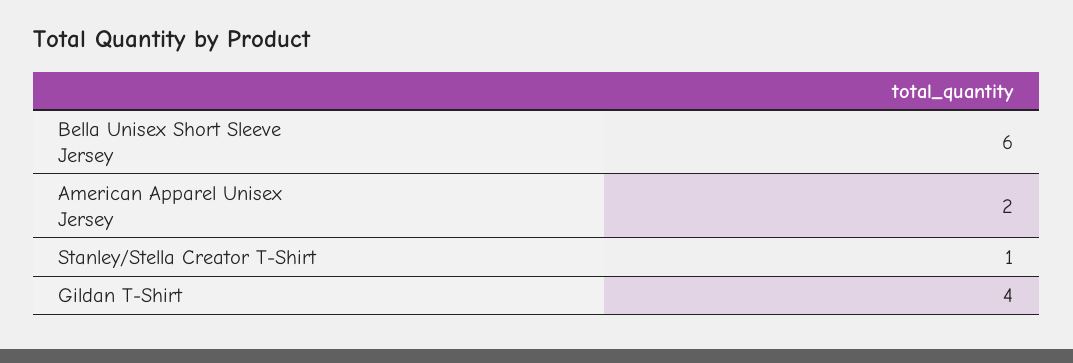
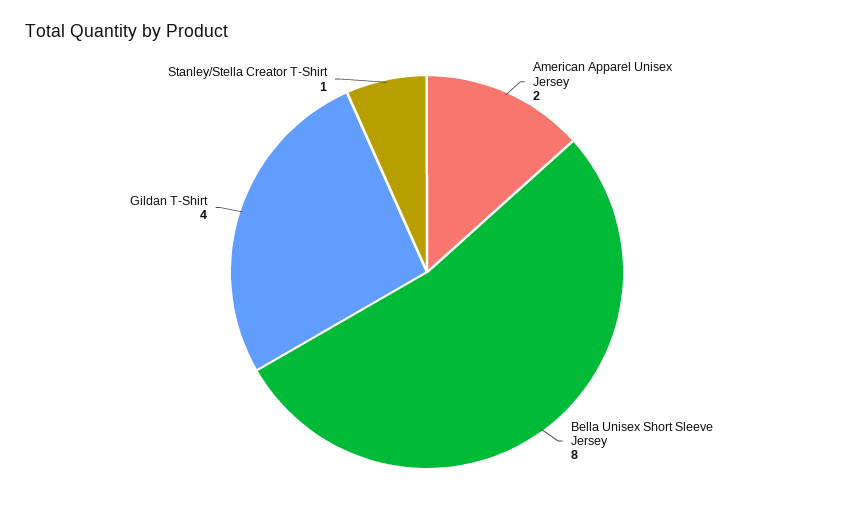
Bella Unisex Short Sleeve Jersey: 6 -> 8

